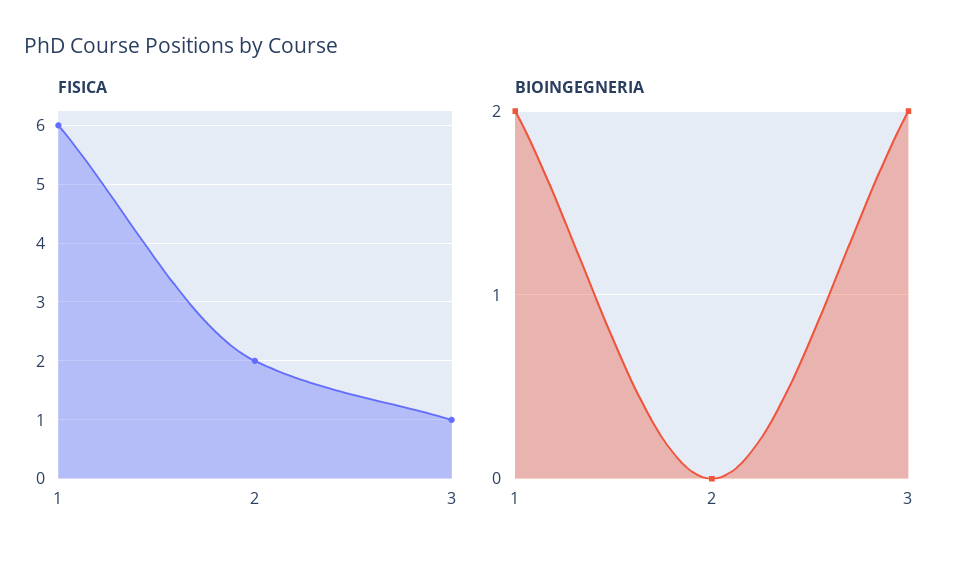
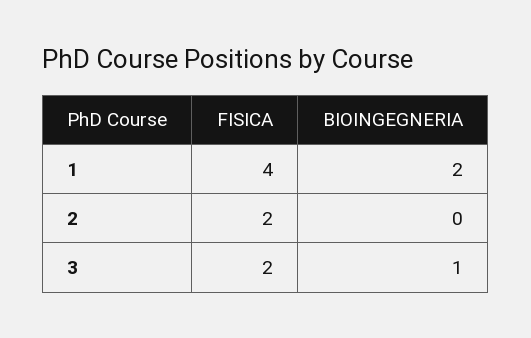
FISICA, 1: 6 -> 4
FISICA, 3: 1 -> 2
BIOINGEGNERIA, 3: 2 -> 1

